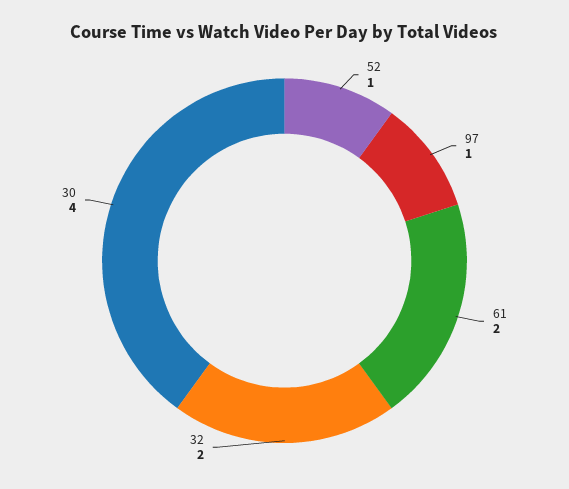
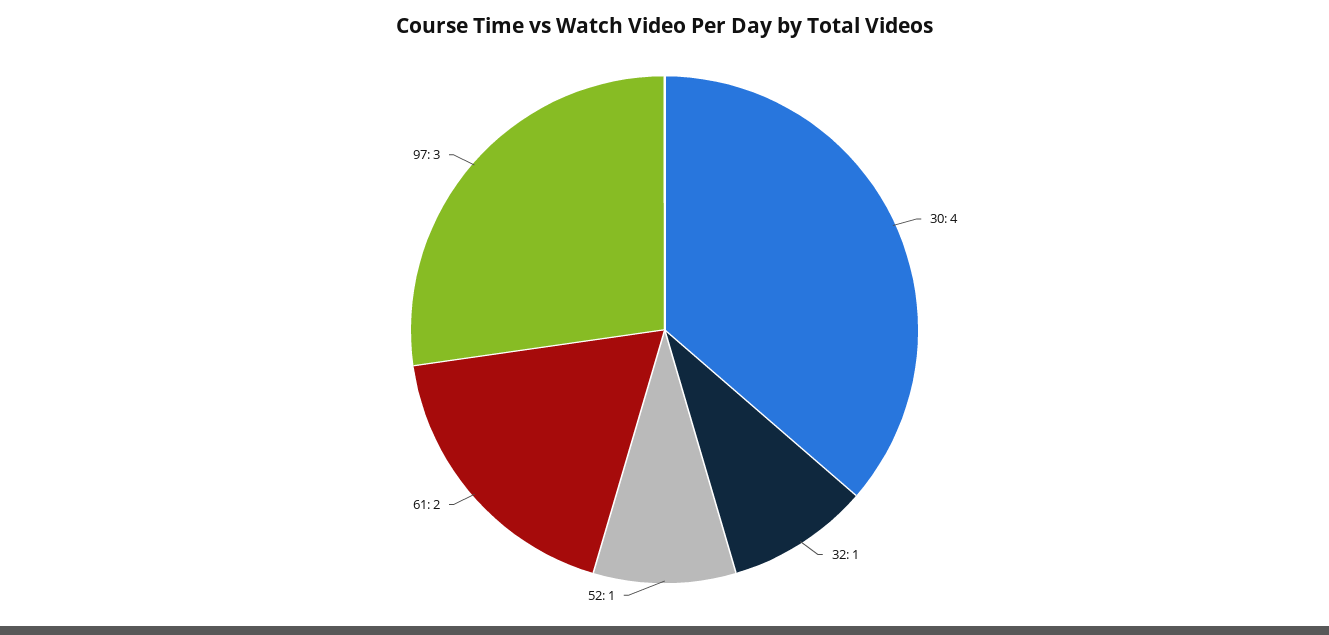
97: 1 -> 3
32: 2 -> 1

